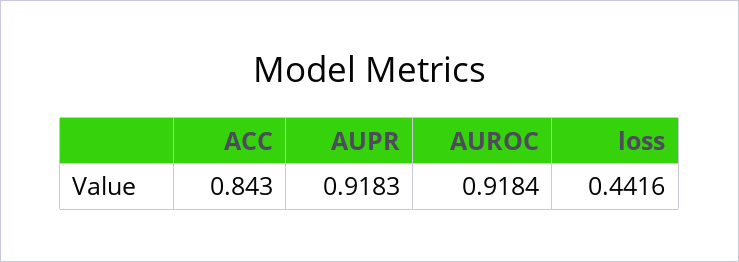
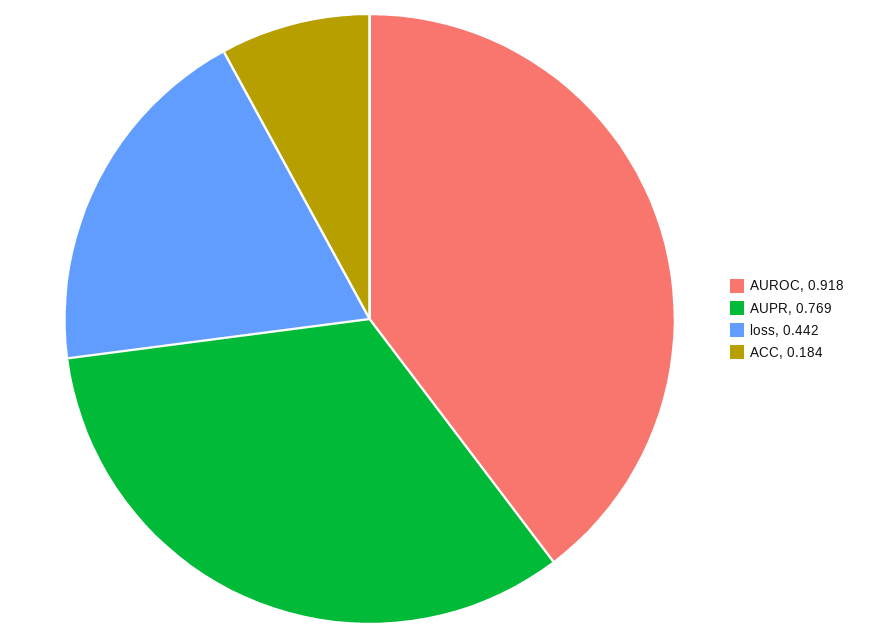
ACC: 0.843 -> 0.184
AUPR: 0.9183 -> 0.769

